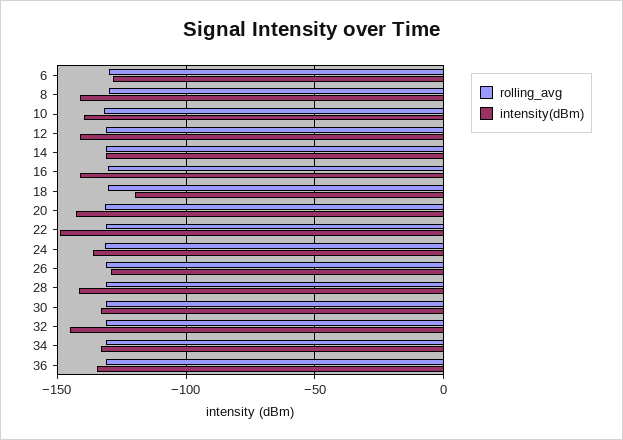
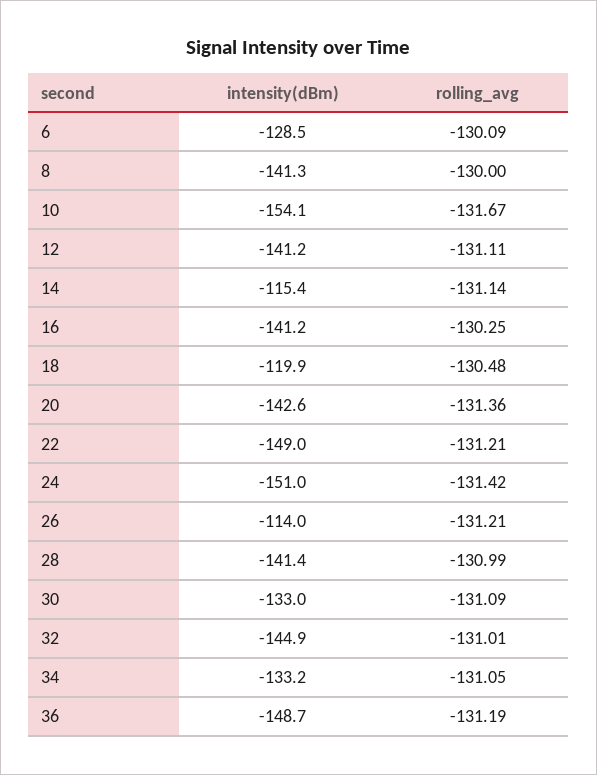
intensity(dBm), 10: -140 -> -154.1
intensity(dBm), 14: -130 -> -115.4
intensity(dBm), 24: -135 -> -151
intensity(dBm), 26: -130 -> -114
intensity(dBm), 36: -135 -> -148.7

